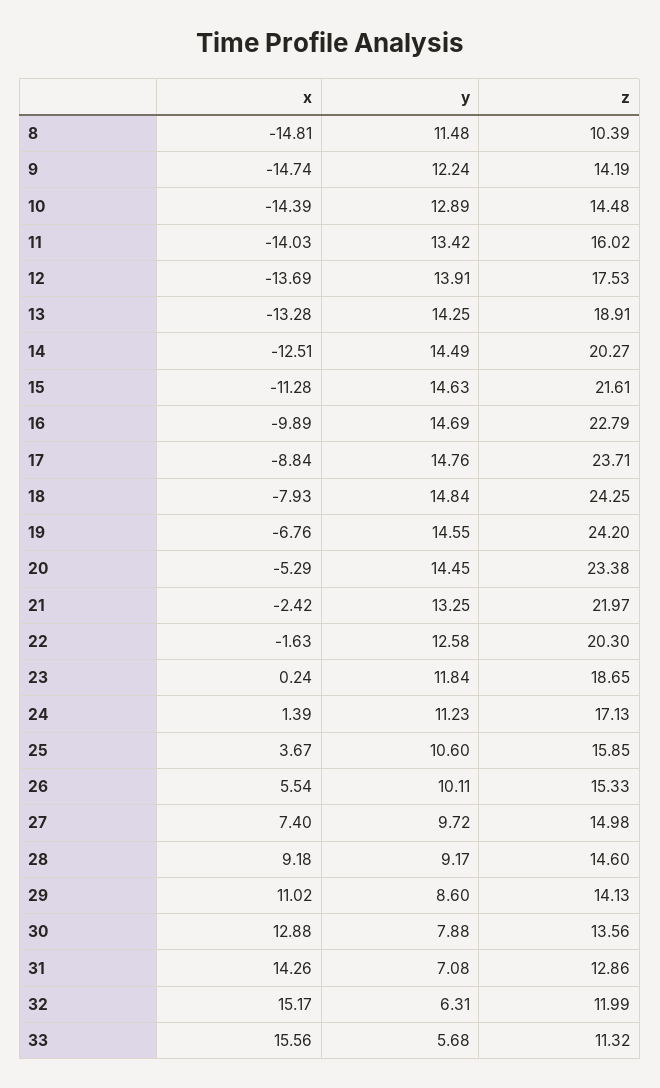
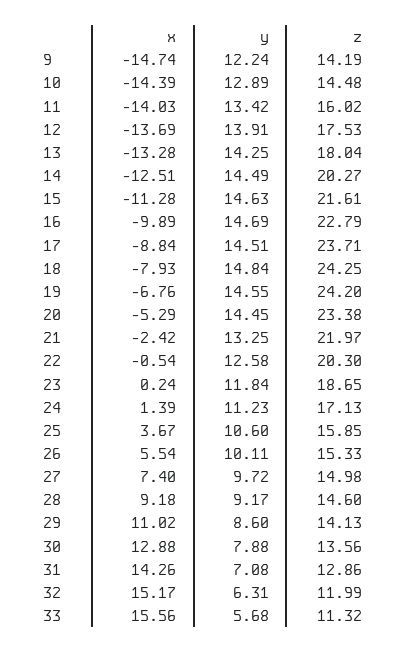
x, 8: -14.81 -> none
y, 8: 11.48 -> none
z, 8: 10.39 -> none
z, 13: 18.91 -> 18.04
y, 17: 14.76 -> 14.51
x, 22: -1.63 -> -0.54

